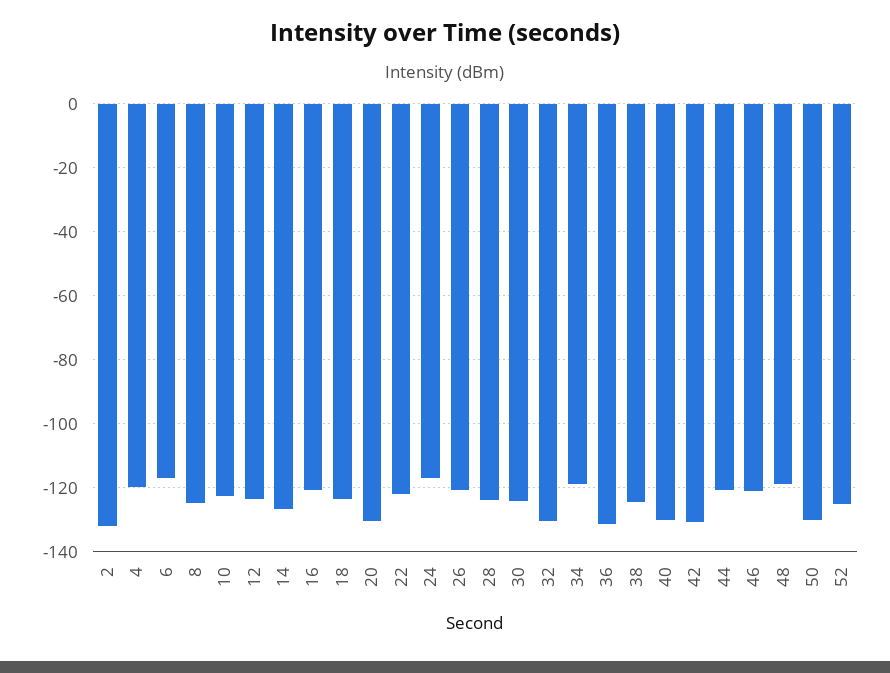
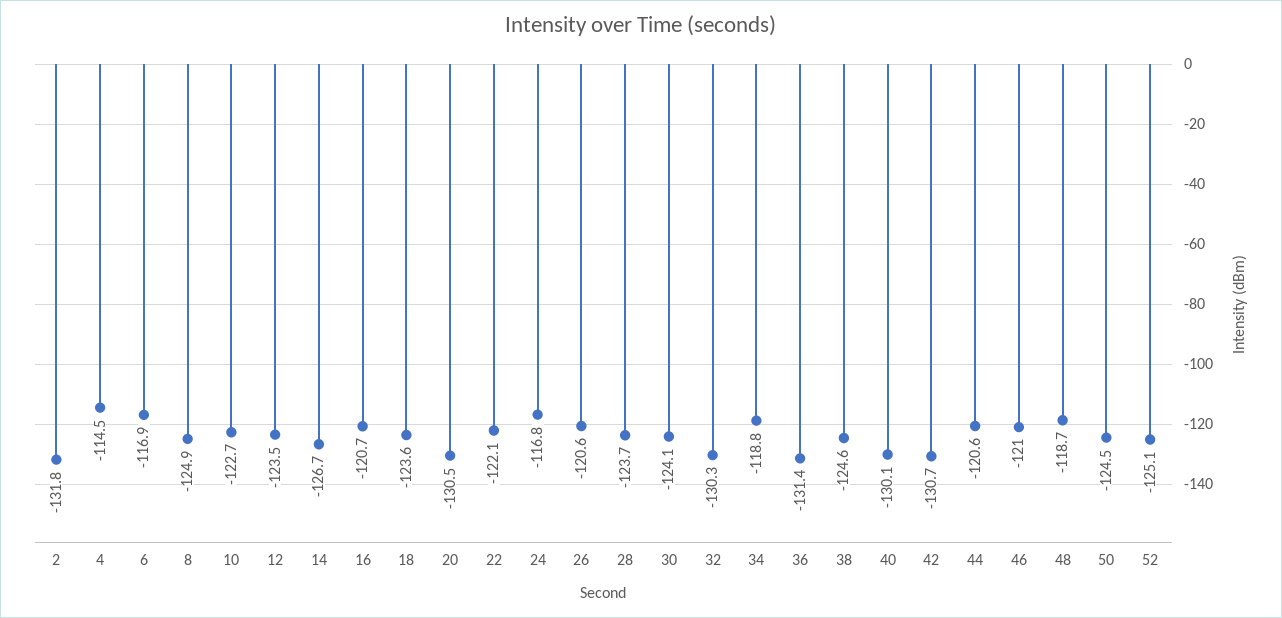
4: -120 -> -114.5
50: -130 -> -124.5

